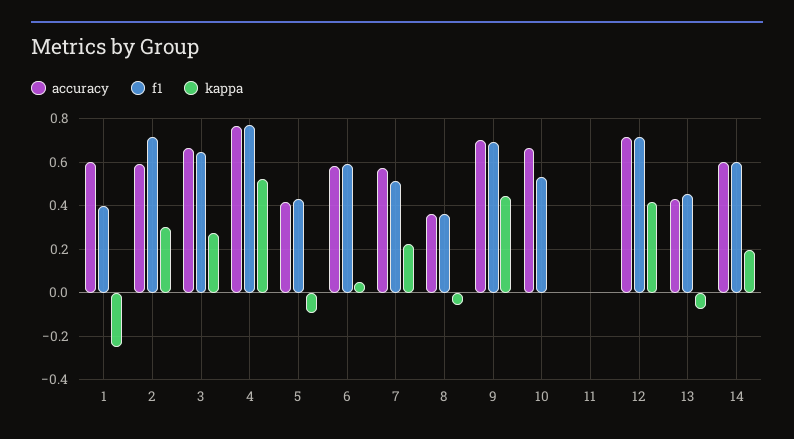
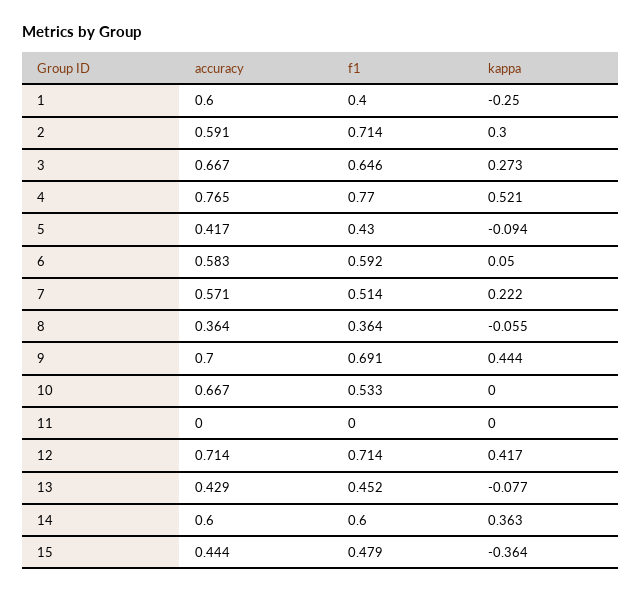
kappa, 14: 0.2 -> 0.363
accuracy, 15: none -> 0.444
f1, 15: none -> 0.479
kappa, 15: none -> -0.364

